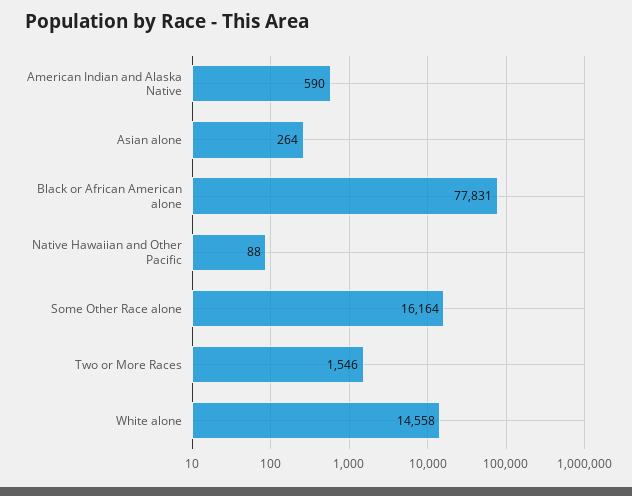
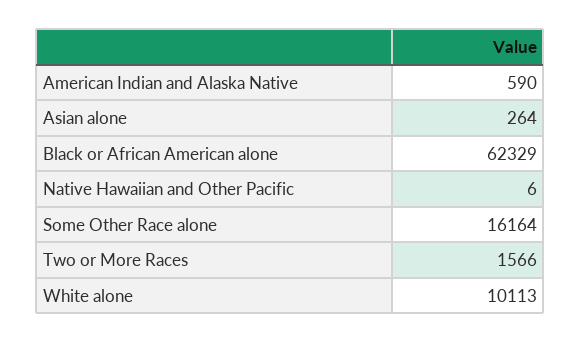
Black or African American alone: 77831 -> 62329
Native Hawaiian and Other Pacific: 88 -> 6
Two or More Races: 1546 -> 1566
White alone: 14558 -> 10113

